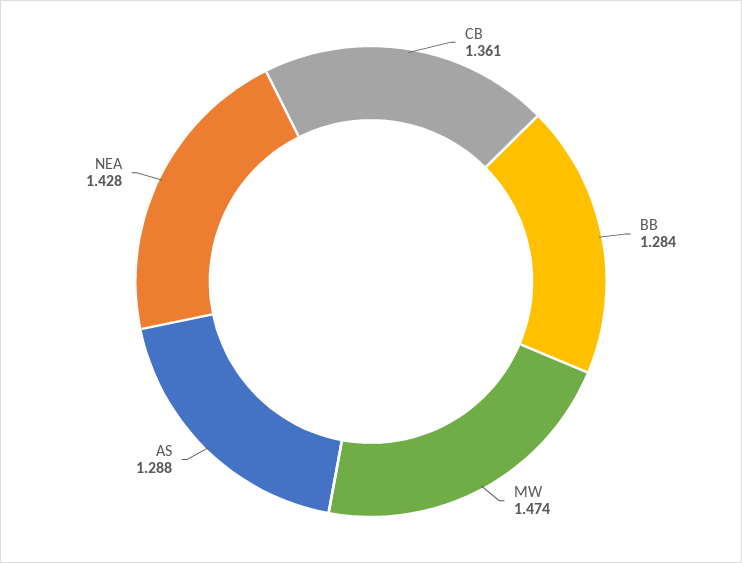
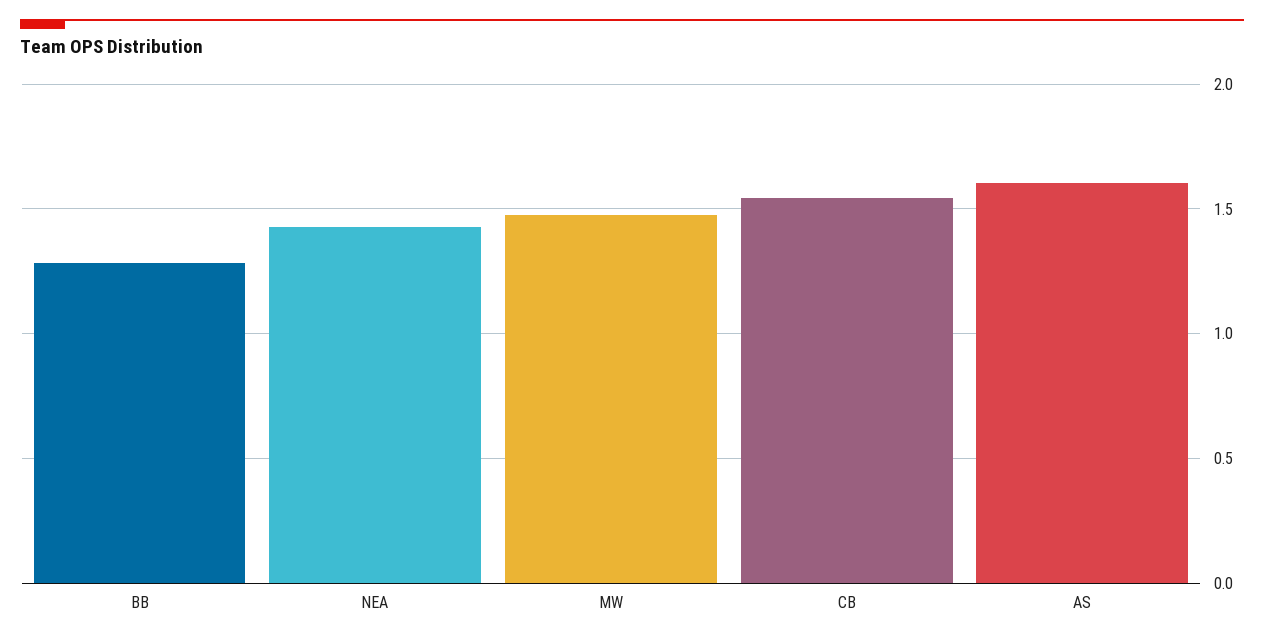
CB: 1.361 -> 1.55
AS: 1.288 -> 1.6

